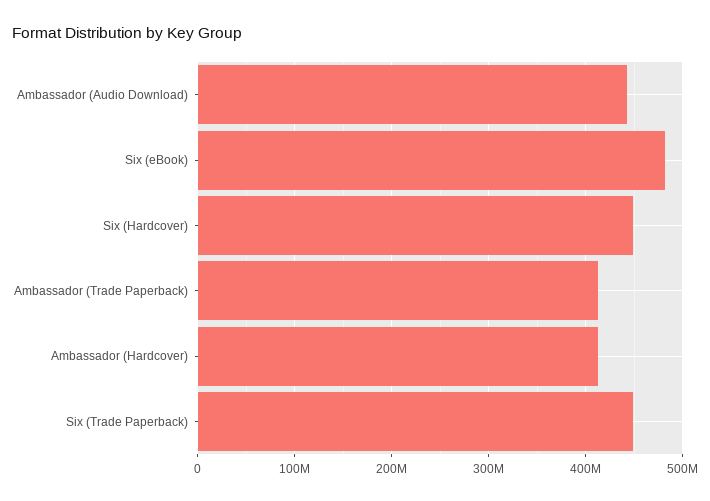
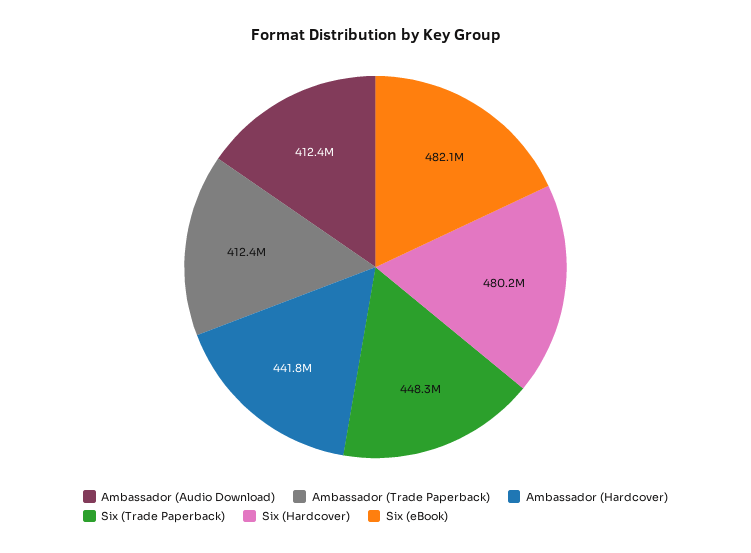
Ambassador (Audio Download): 440000000 -> 412400000
Six (Hardcover): 450000000 -> 480200000
Ambassador (Hardcover): 410000000 -> 441800000

